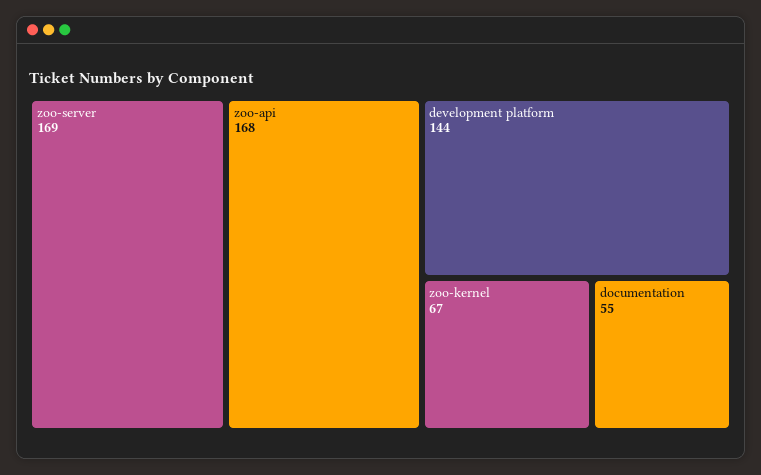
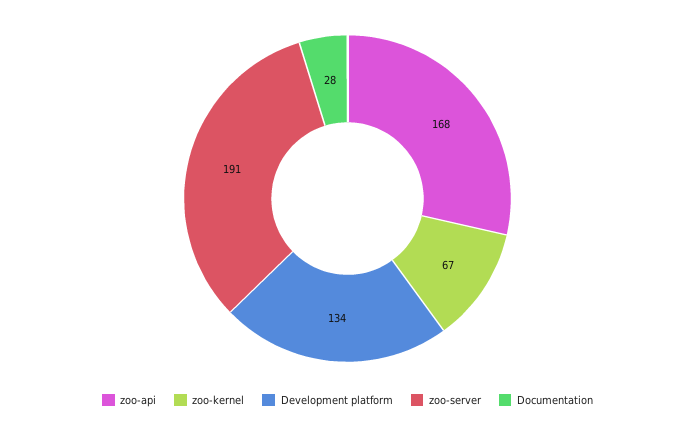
zoo-server: 169 -> 191
development platform: 144 -> 134
documentation: 55 -> 28

